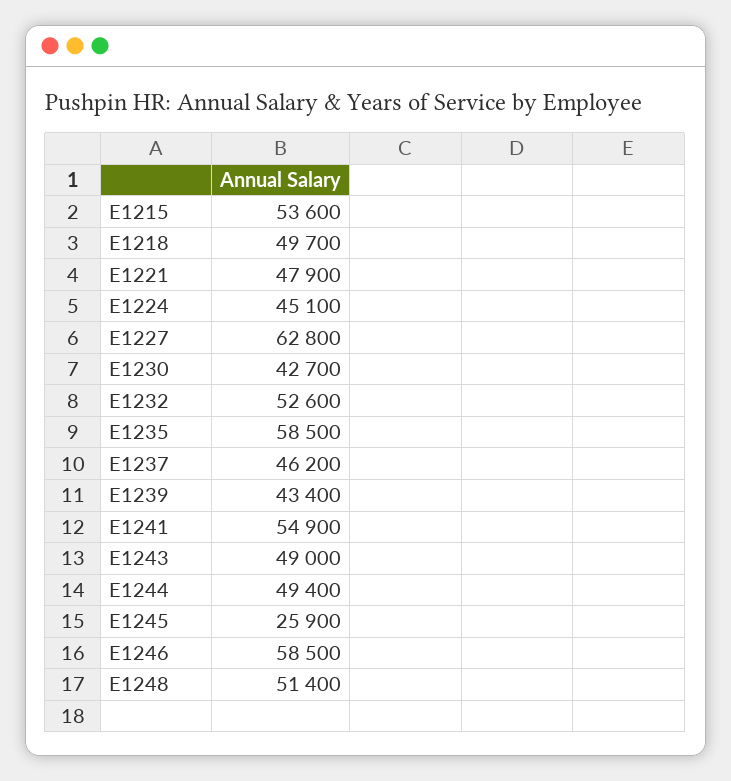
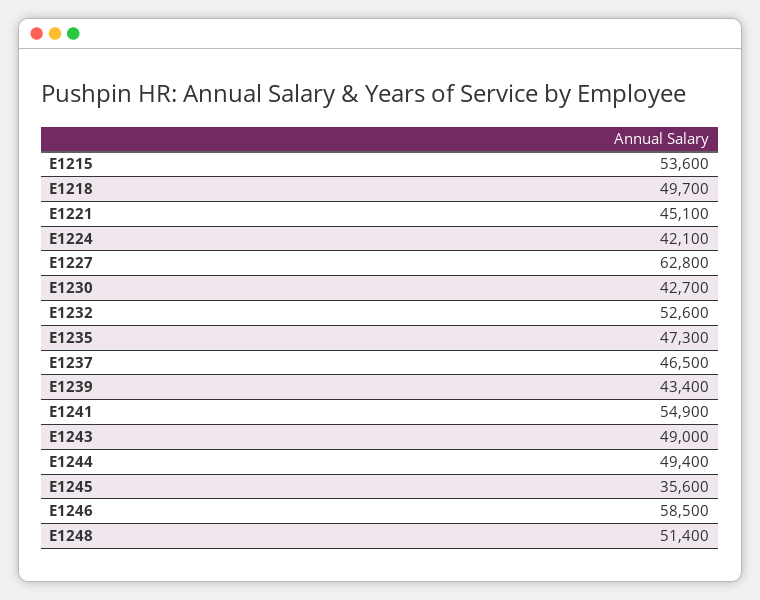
E1221: 47900 -> 45100
E1224: 45100 -> 42100
E1235: 58500 -> 47300
E1237: 46200 -> 46500
E1245: 25900 -> 35600

